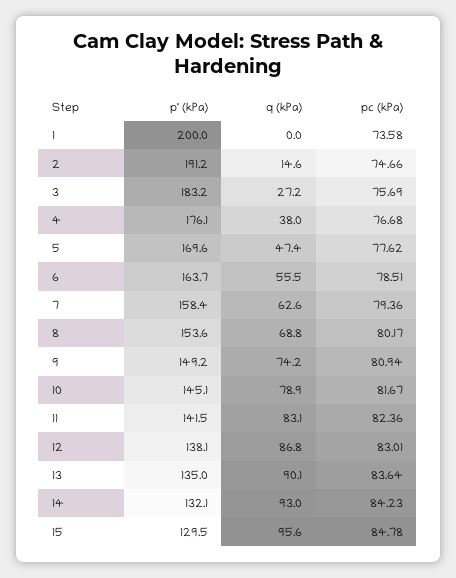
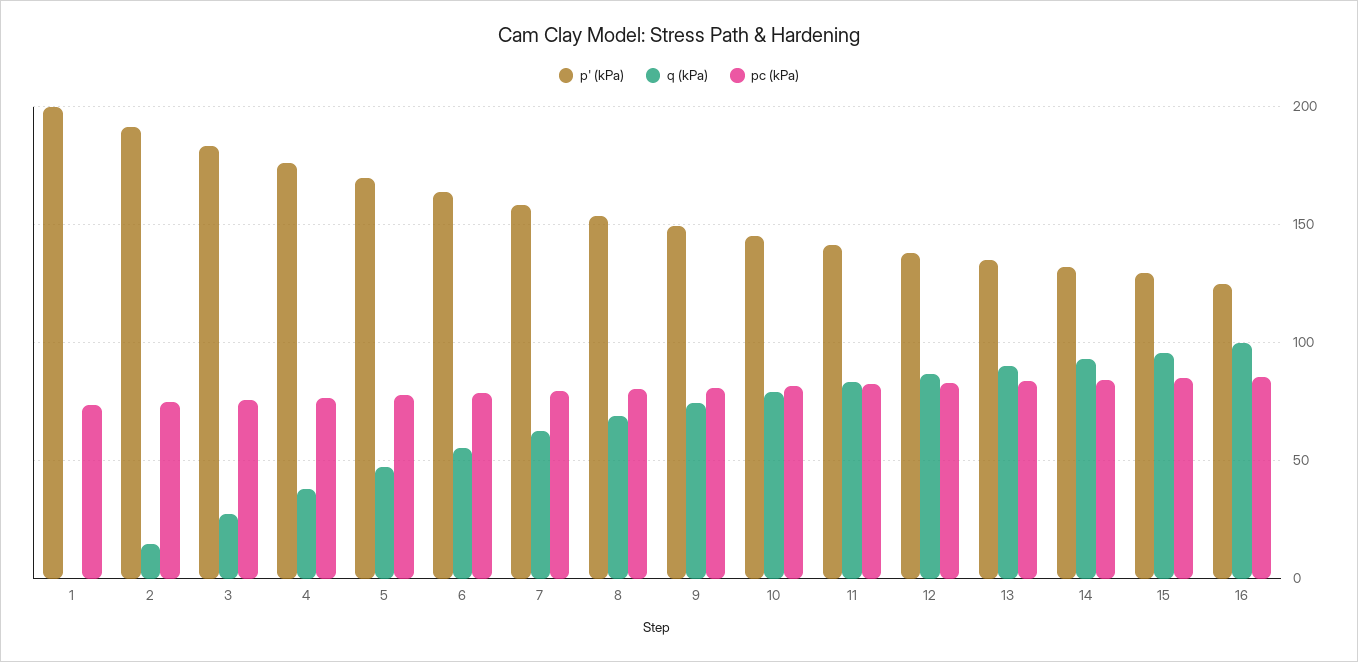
p' (kPa), 16: none -> 125
q (kPa), 16: none -> 100
pc (kPa), 16: none -> 85

